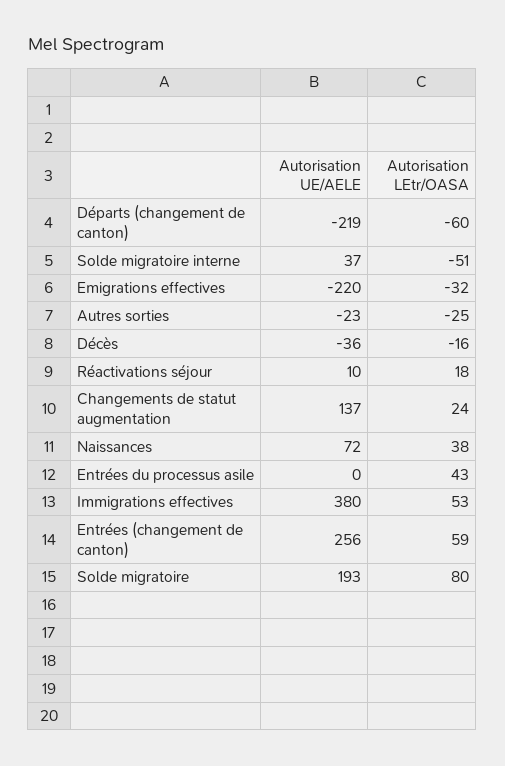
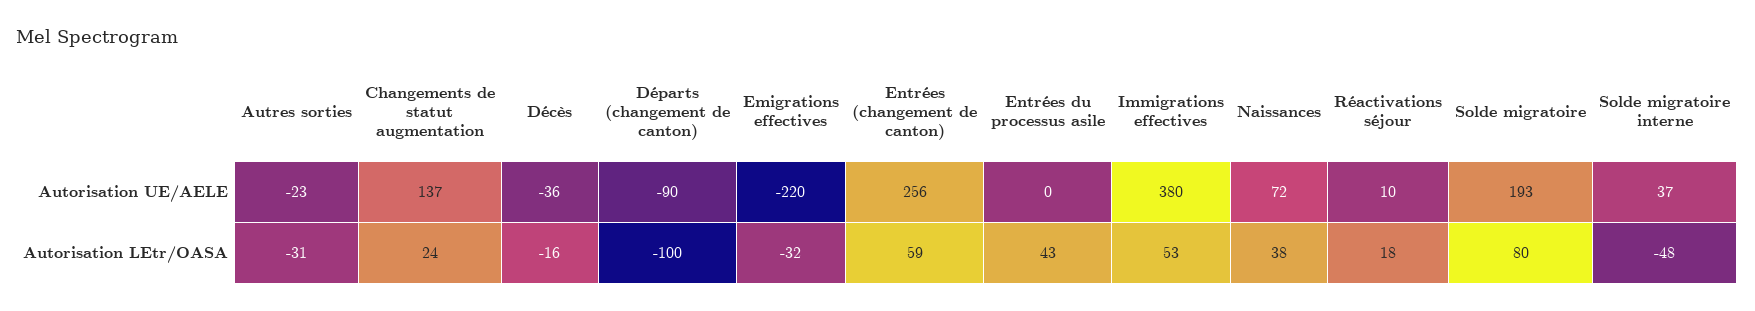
Autorisation UE/AELE, Départs (changement de canton): -219 -> -90
Autorisation LEtr/OASA, Départs (changement de canton): -60 -> -100
Autorisation LEtr/OASA, Solde migratoire interne: -51 -> -48
Autorisation LEtr/OASA, Autres sorties: -25 -> -31

